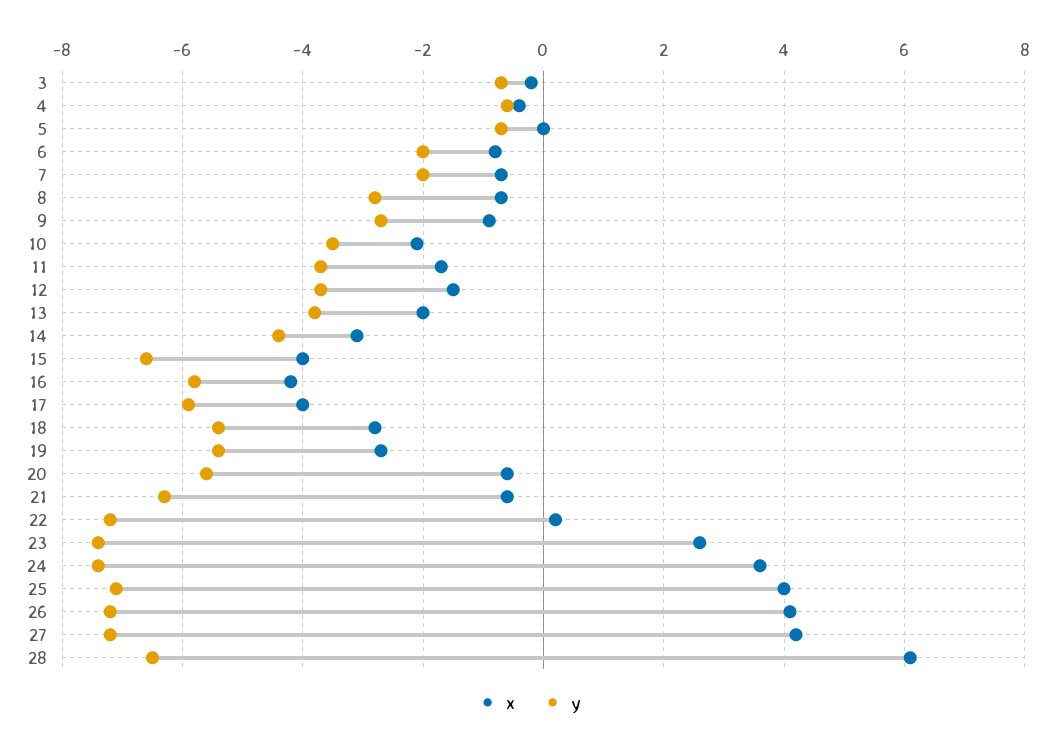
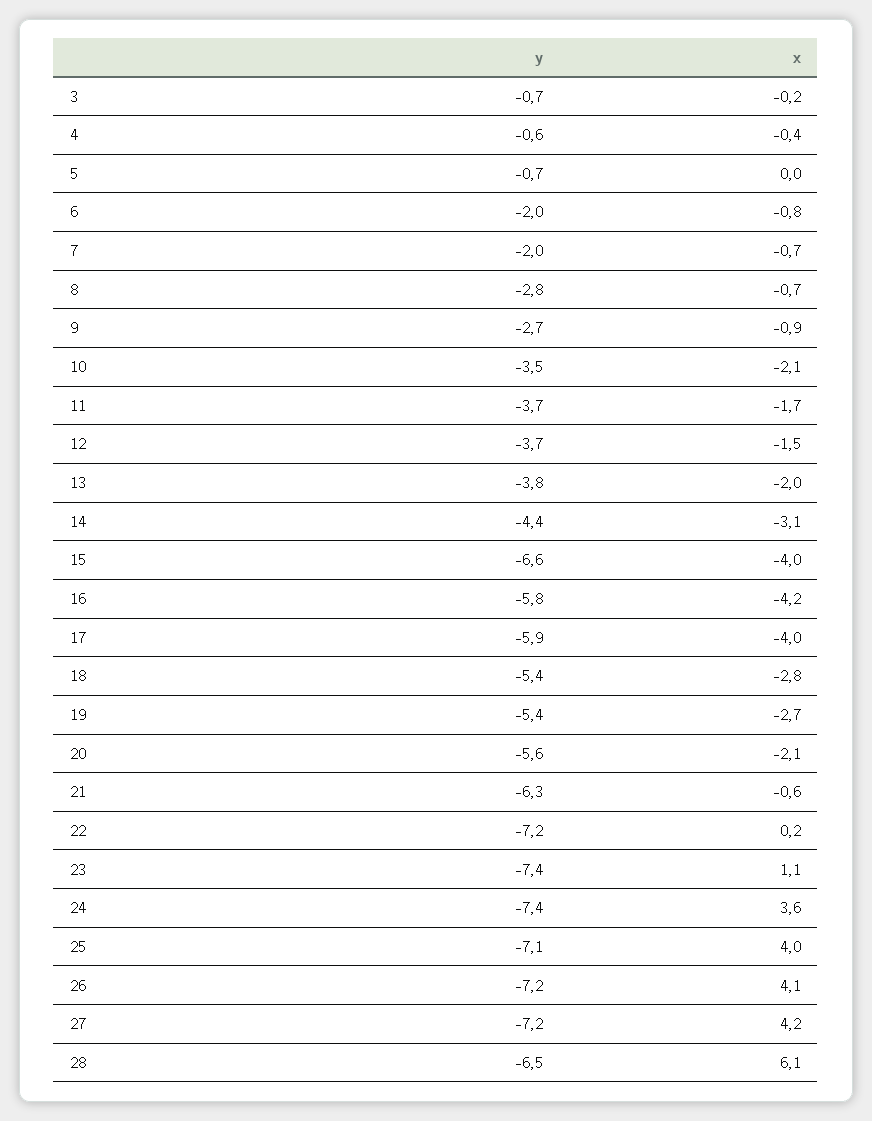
x, 20: -0.5 -> -2.1
x, 23: 2.5 -> 1.1

